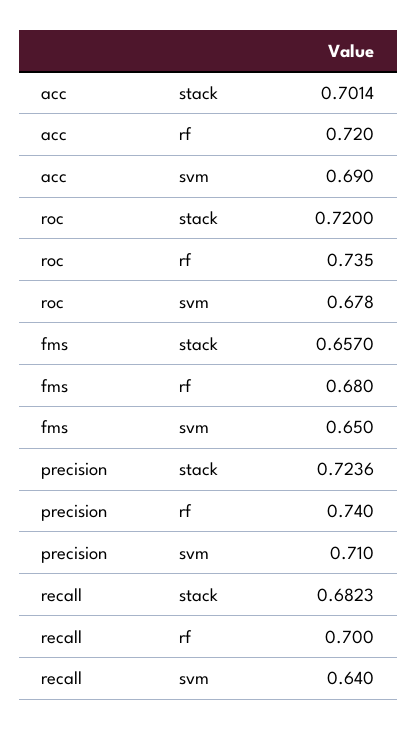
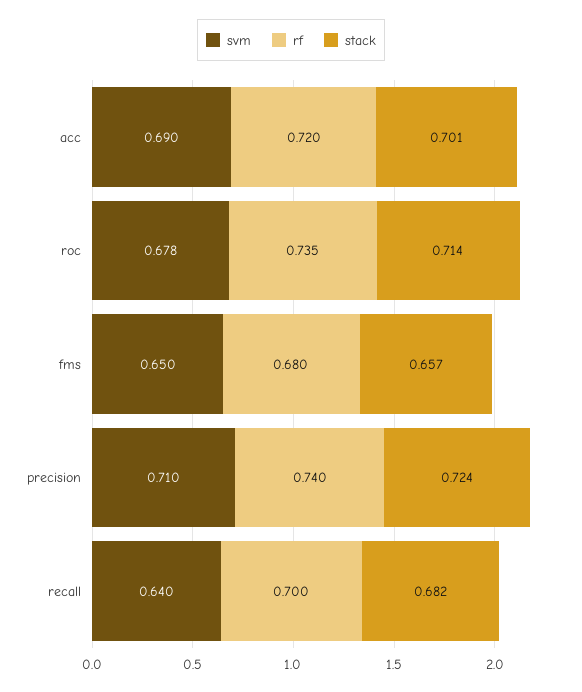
stack, roc: 0.72 -> 0.714

